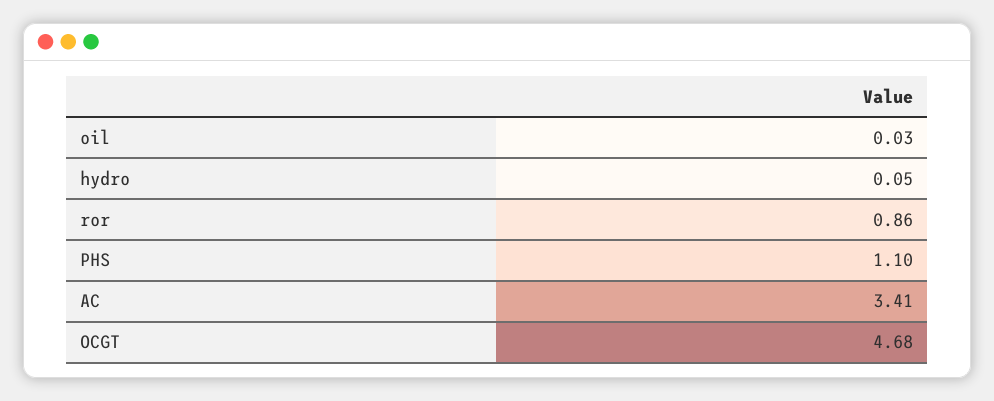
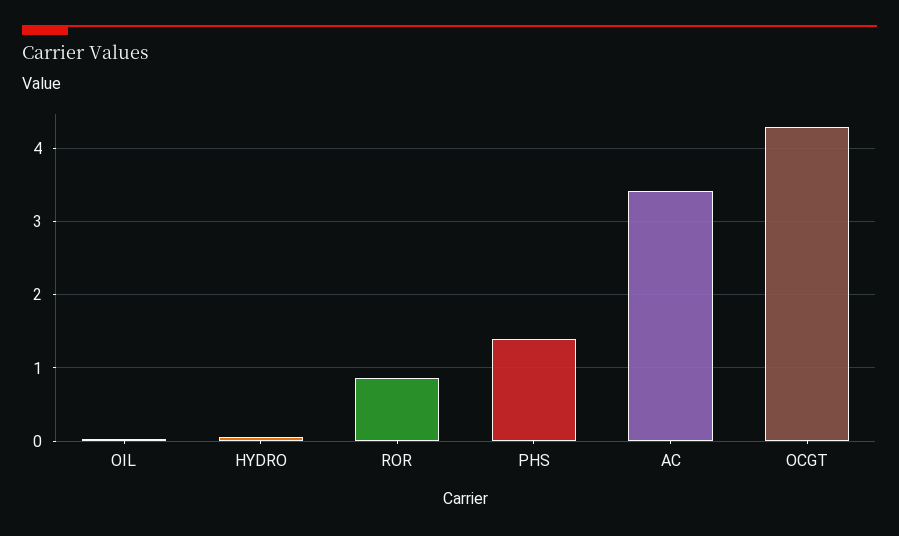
PHS: 1.1 -> 1.4
OCGT: 4.68 -> 4.3

